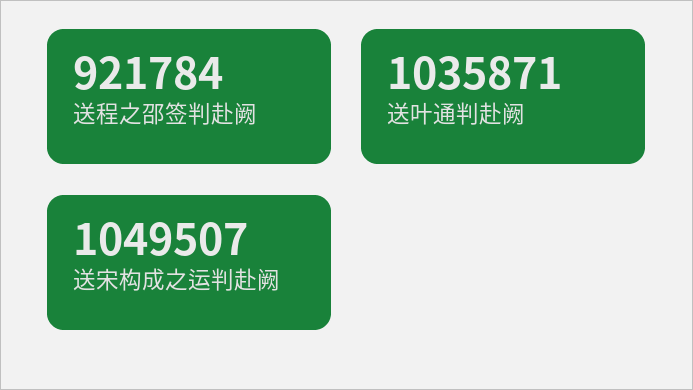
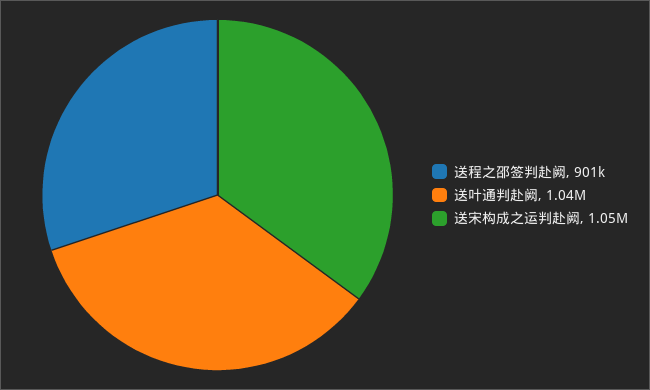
送程之邵签判赴阙: 921784 -> 901000

